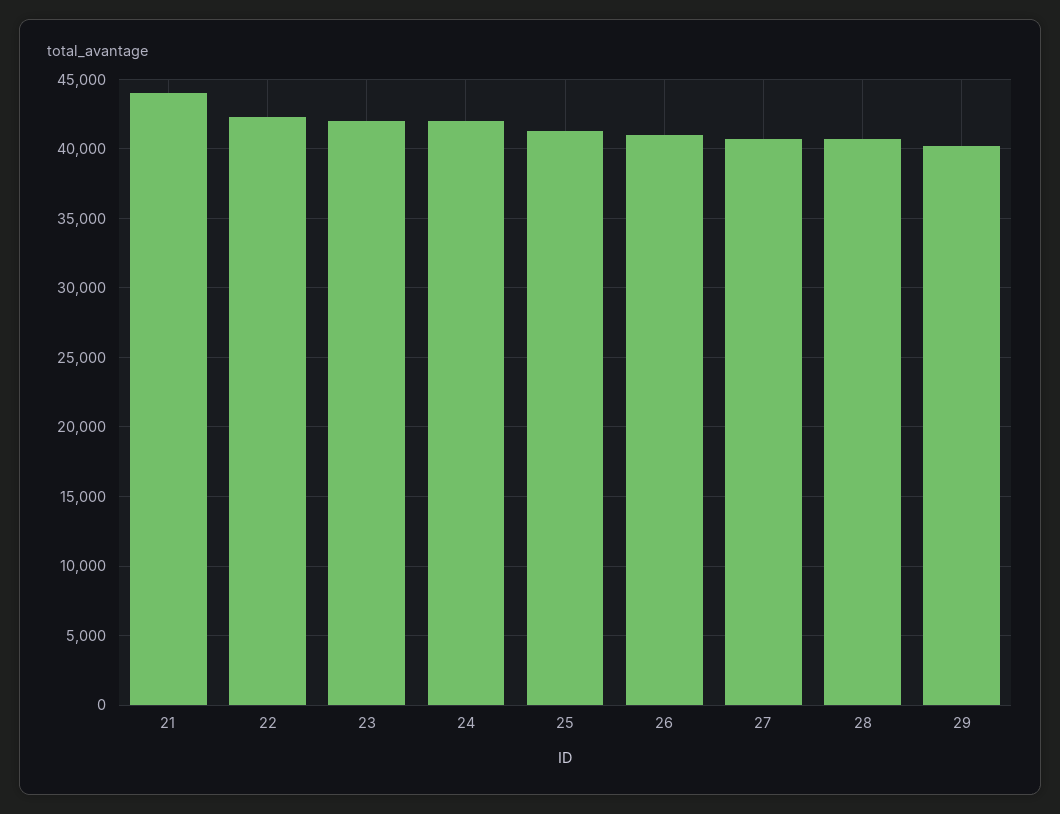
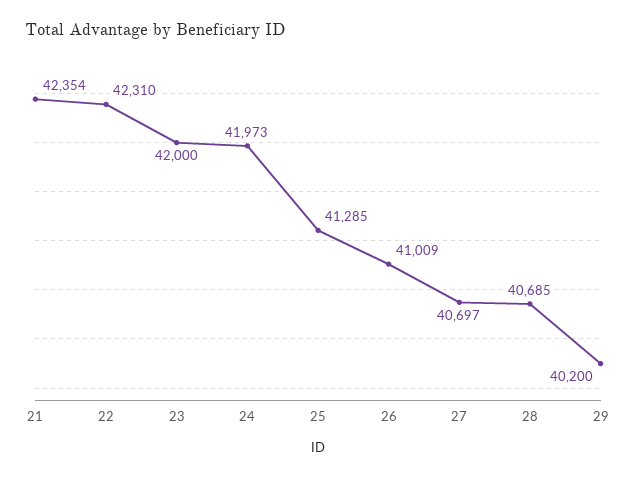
21: 44000 -> 42354

